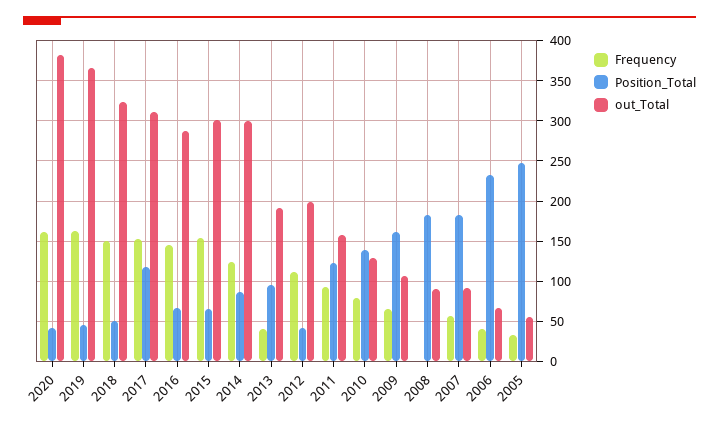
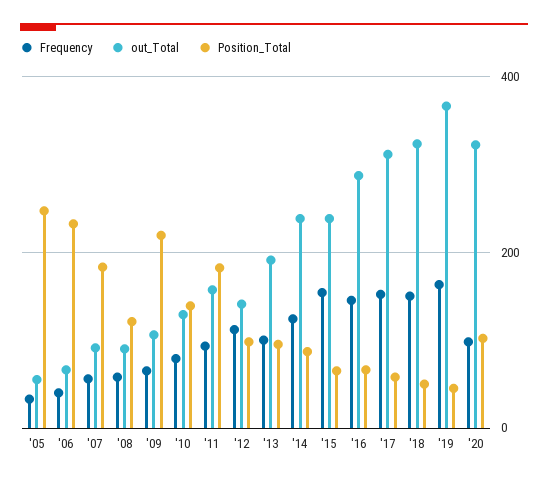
Frequency, 2020: 160 -> 100
Position_Total, 2020: 40 -> 100
out_Total, 2020: 380 -> 320
Position_Total, 2017: 120 -> 60
out_Total, 2015: 300 -> 240
out_Total, 2014: 300 -> 240
Frequency, 2013: 40 -> 100
Position_Total, 2012: 40 -> 100
out_Total, 2012: 200 -> 140
Position_Total, 2011: 120 -> 180
Position_Total, 2009: 160 -> 220
Frequency, 2008: 0 -> 60
Position_Total, 2008: 180 -> 120

